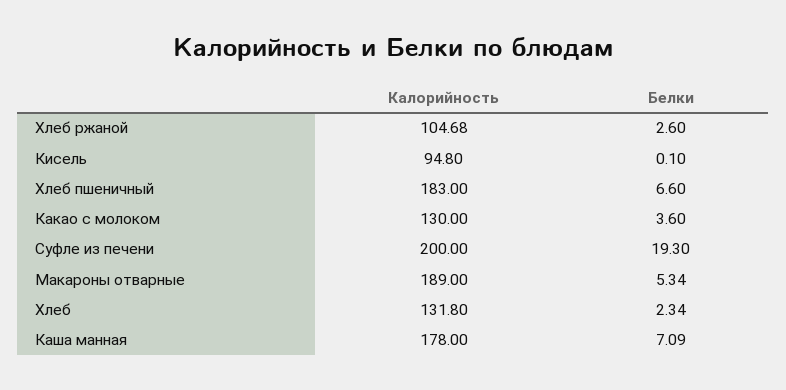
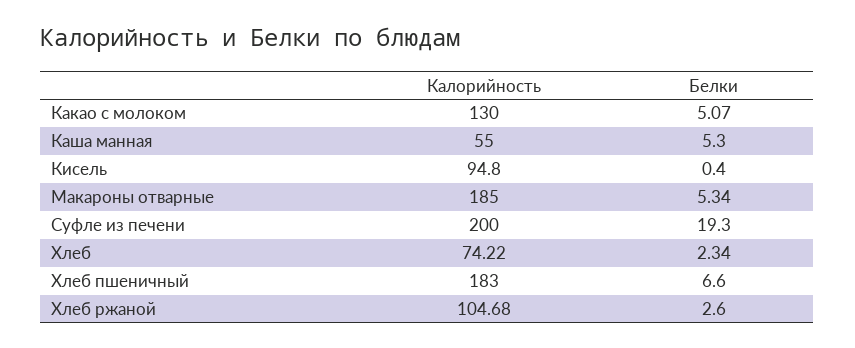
Белки, Кисель: 0.1 -> 0.4
Белки, Какао с молоком: 3.6 -> 5.07
Калорийность, Макароны отварные: 189 -> 185
Калорийность, Хлеб: 131.8 -> 74.22
Калорийность, Каша манная: 178 -> 55
Белки, Каша манная: 7.09 -> 5.3

